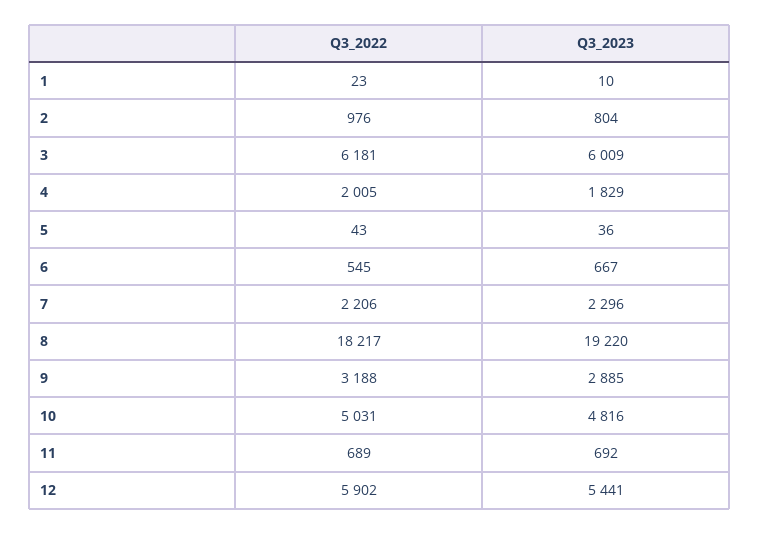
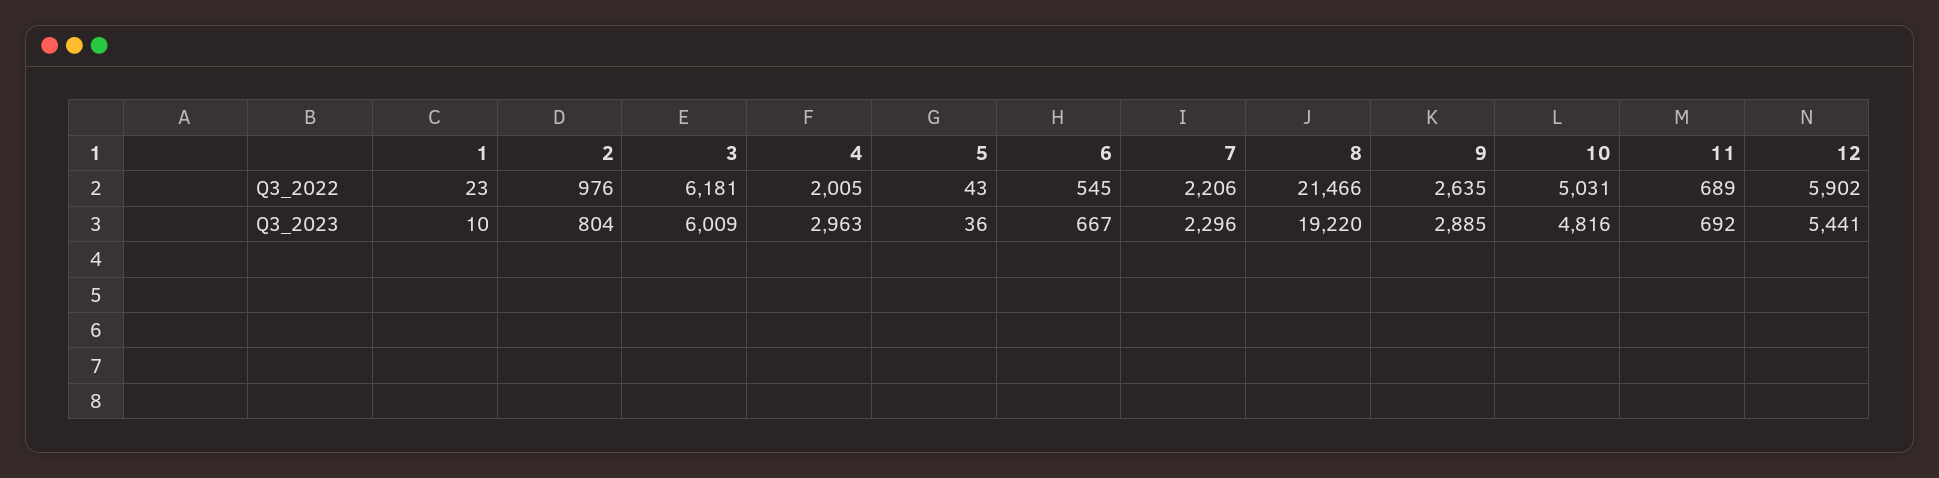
Q3_2023, 4: 1829 -> 2963
Q3_2022, 8: 18217 -> 21466
Q3_2022, 9: 3188 -> 2635

